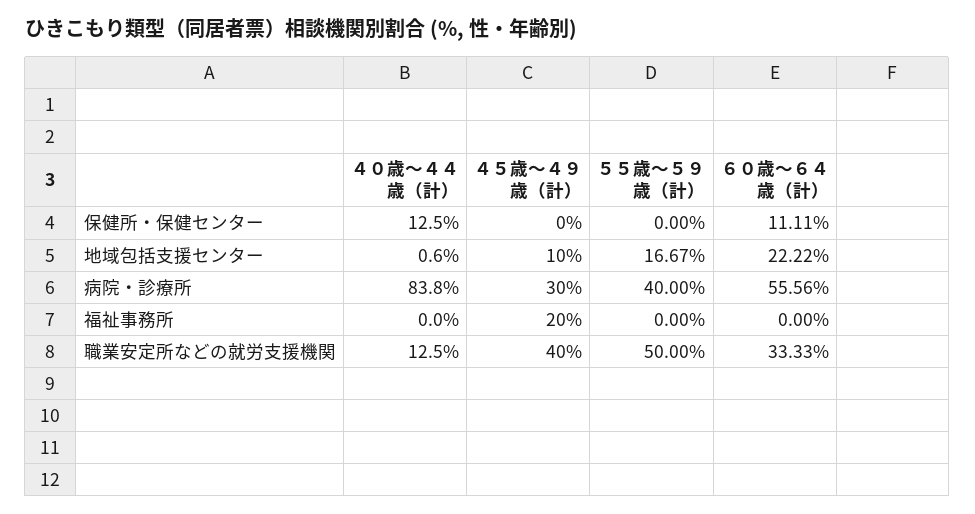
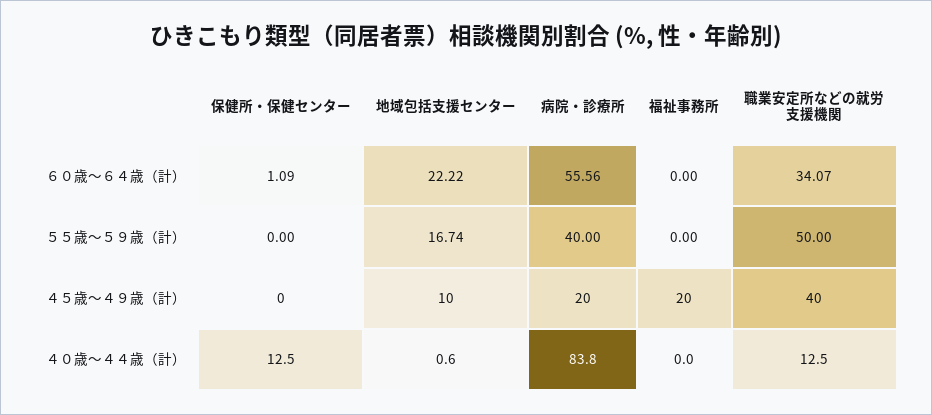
６０歳～６４歳（計）, 保健所・保健センター: 11.11 -> 1.09
５５歳～５９歳（計）, 地域包括支援センター: 16.67 -> 16.74
４５歳～４９歳（計）, 病院・診療所: 30 -> 20
６０歳～６４歳（計）, 職業安定所などの就労支援機関: 33.33 -> 34.07

